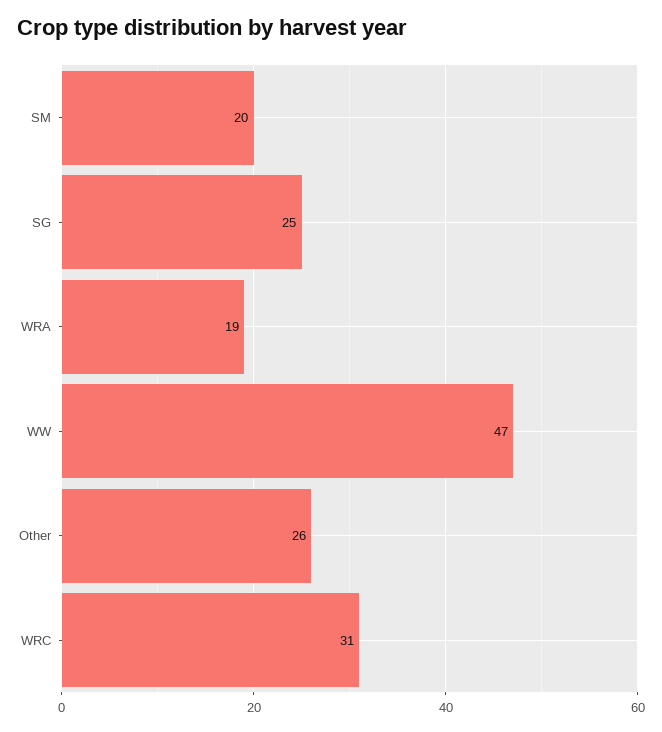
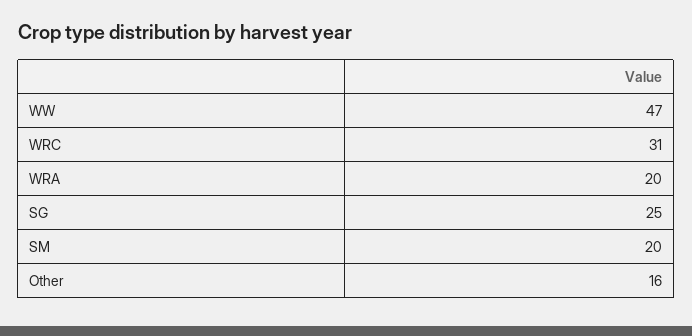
WRA: 19 -> 20
Other: 26 -> 16

